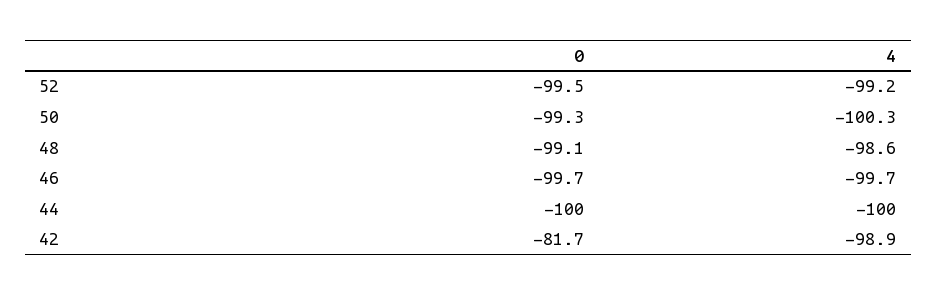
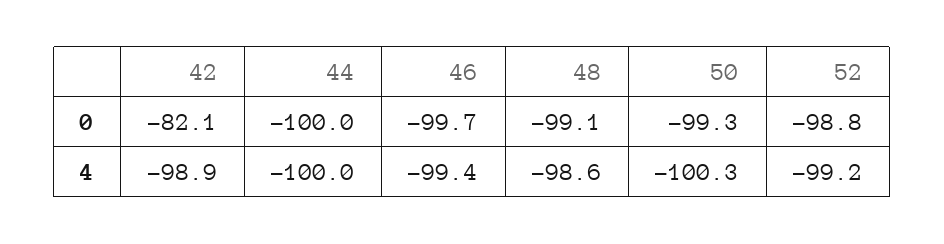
0, 52: -99.5 -> -98.8
4, 46: -99.7 -> -99.4
0, 42: -81.7 -> -82.1

